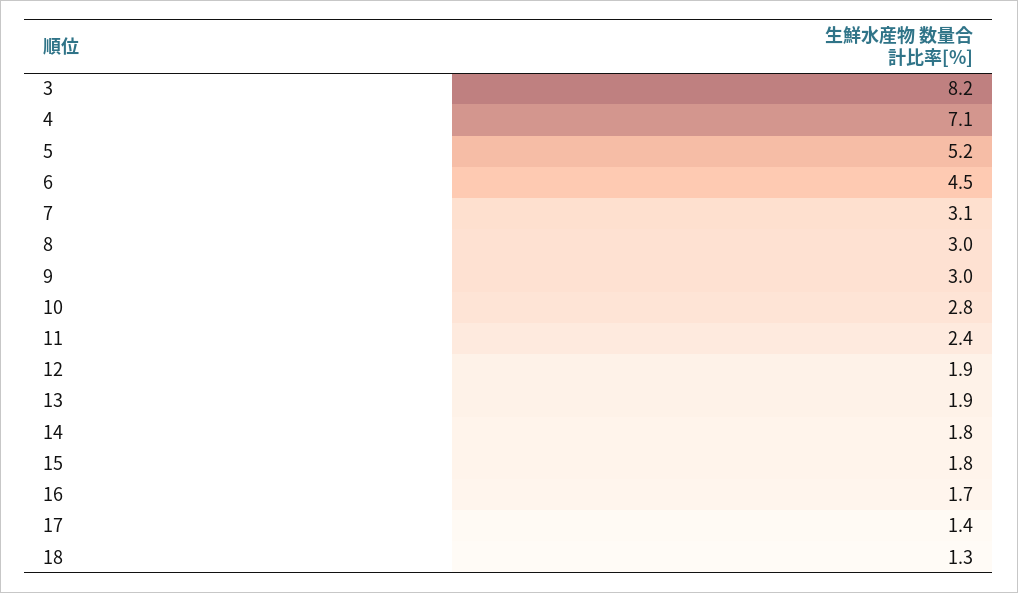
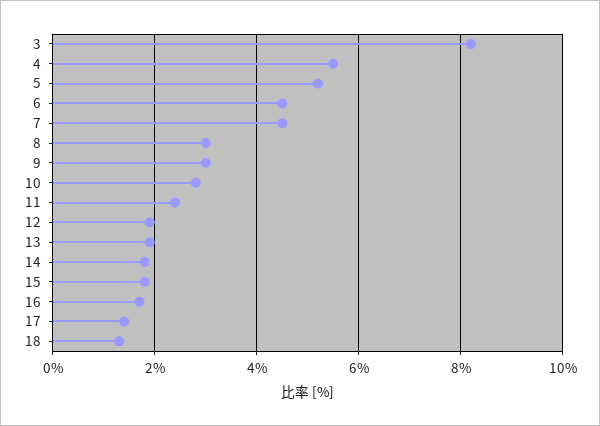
4: 7.1 -> 5.5
7: 3.1 -> 4.5

